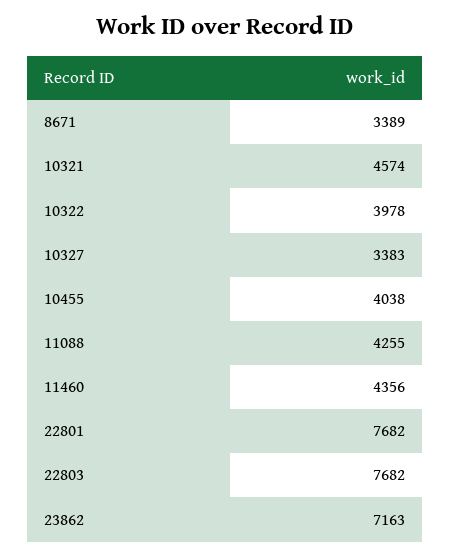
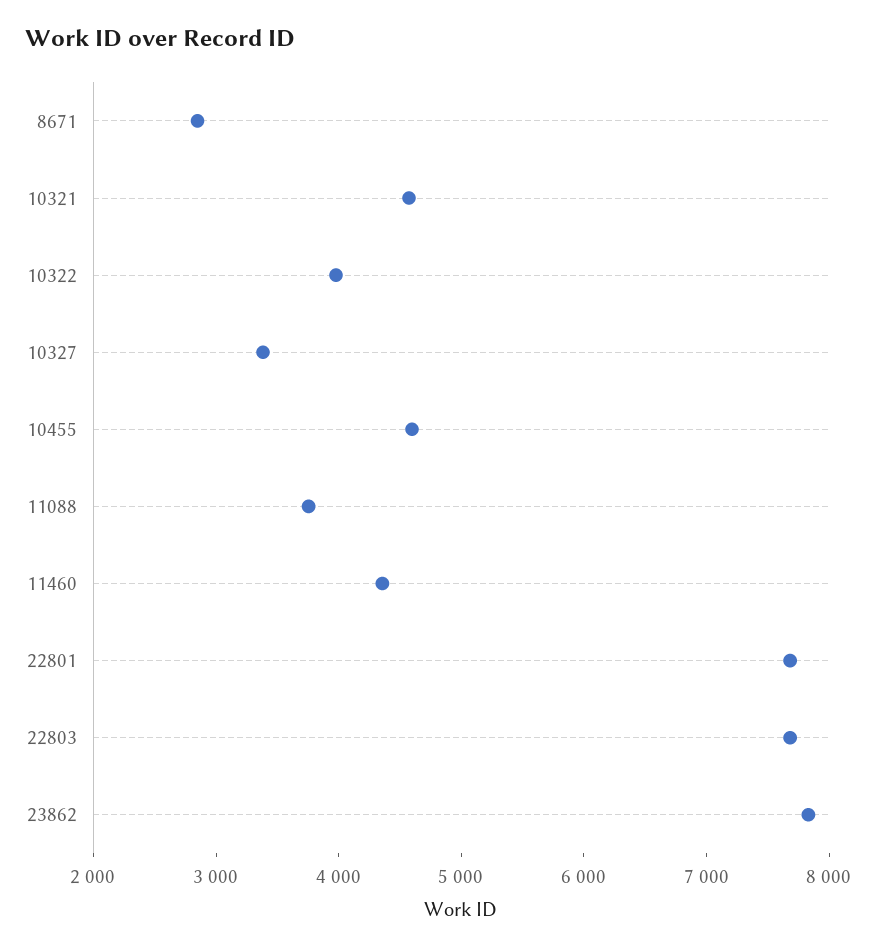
8671: 3389 -> 2800
10455: 4038 -> 4600
11088: 4255 -> 3800
23862: 7163 -> 7800

